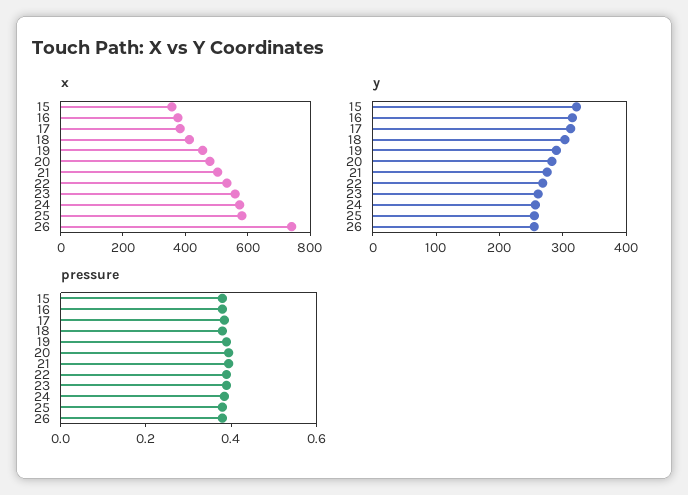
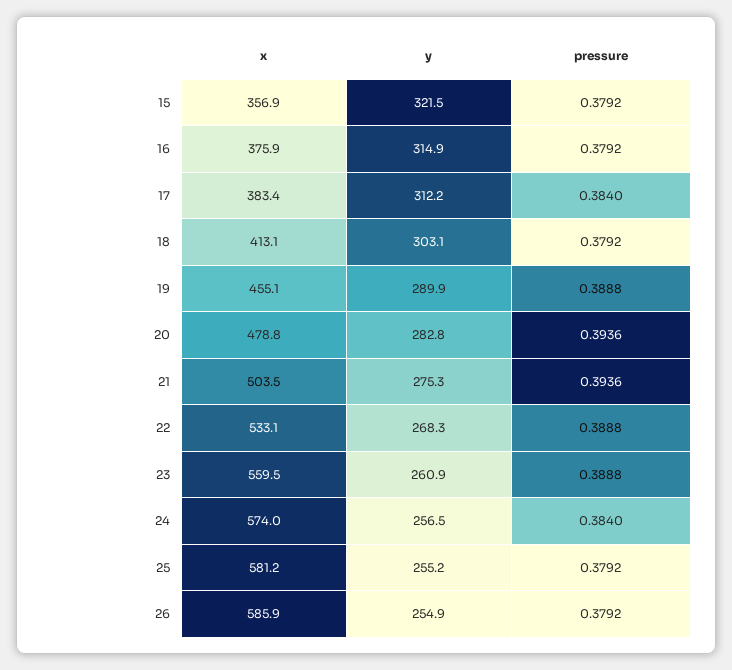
x, 26: 750 -> 585.9

